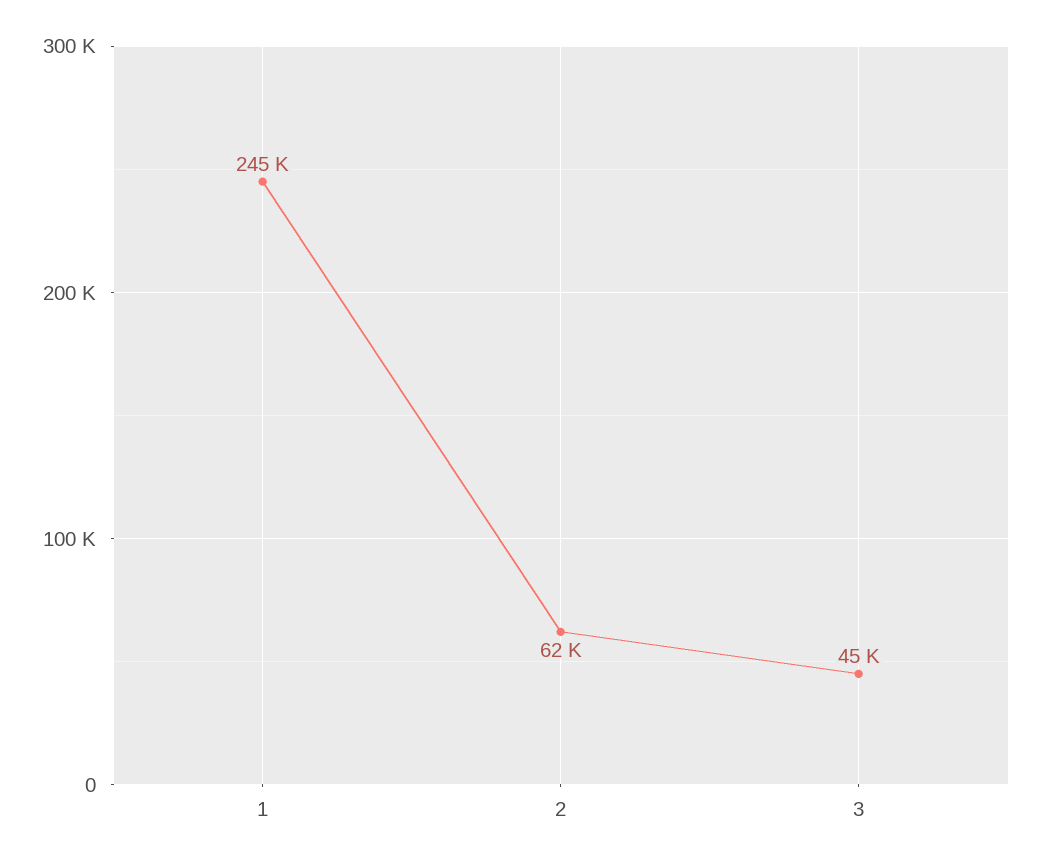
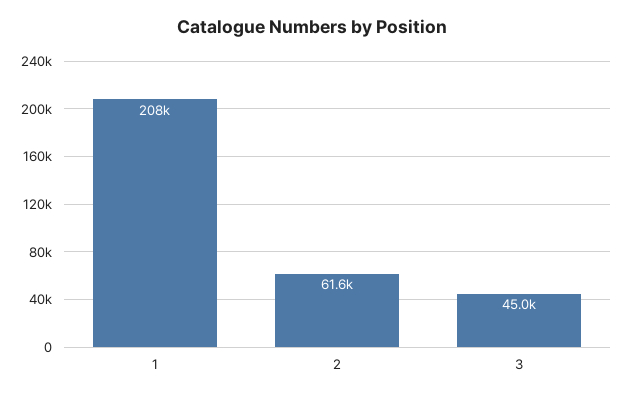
1: 245000 -> 208000

